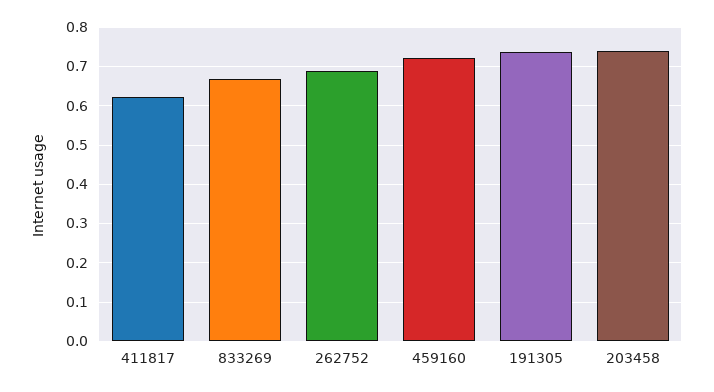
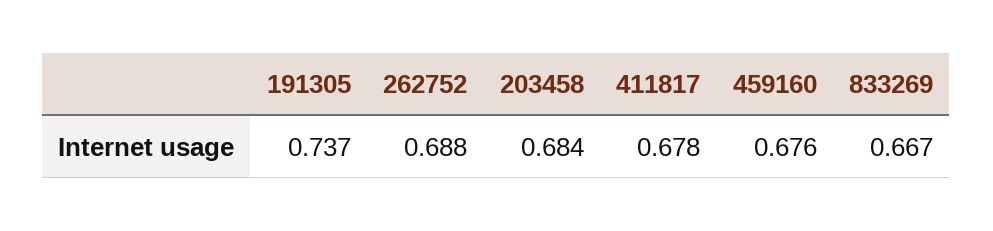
411817: 0.62 -> 0.678
459160: 0.72 -> 0.676
203458: 0.74 -> 0.684

